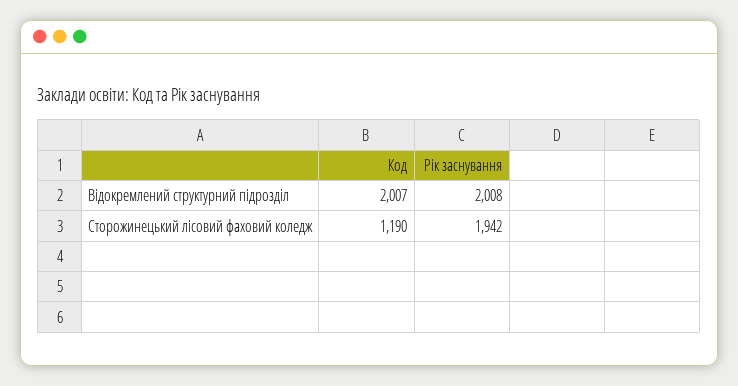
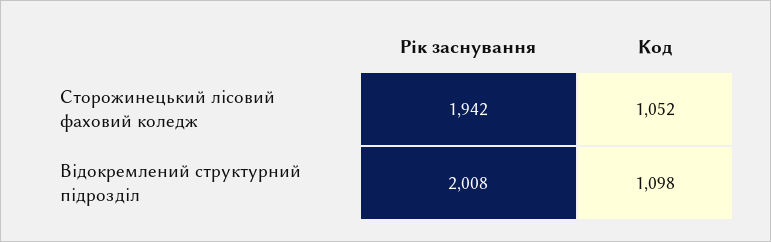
Код, Відокремлений структурний підрозділ: 2007 -> 1098
Код, Сторожинецький лісовий фаховий коледж: 1190 -> 1052

